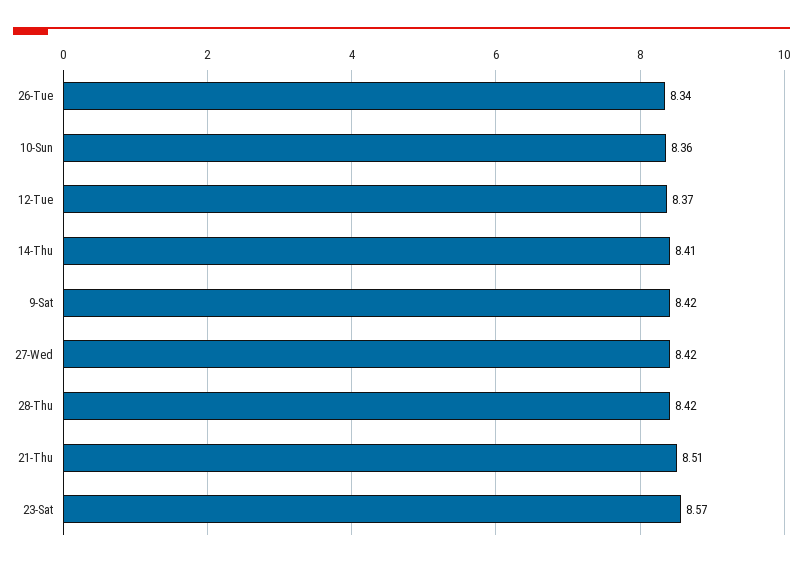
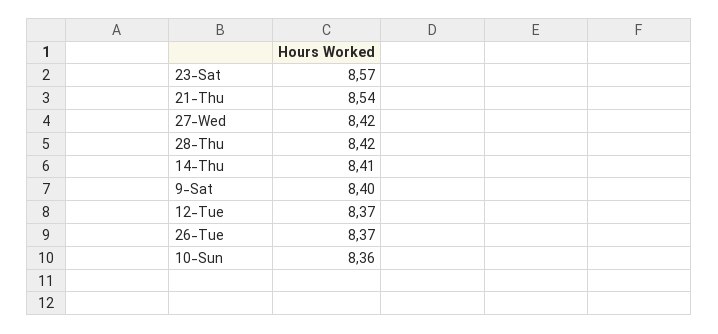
26-Tue: 8.34 -> 8.37
9-Sat: 8.42 -> 8.4
21-Thu: 8.51 -> 8.54

